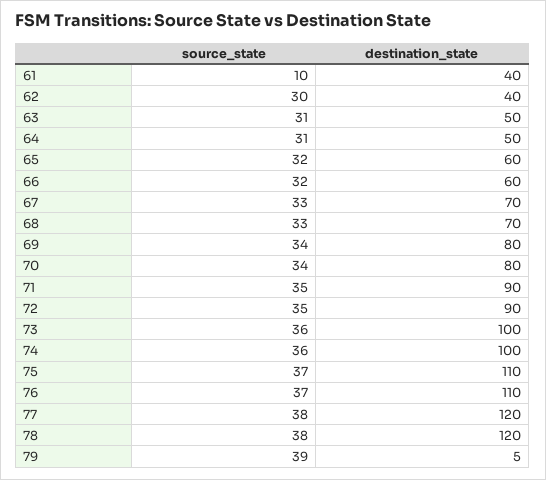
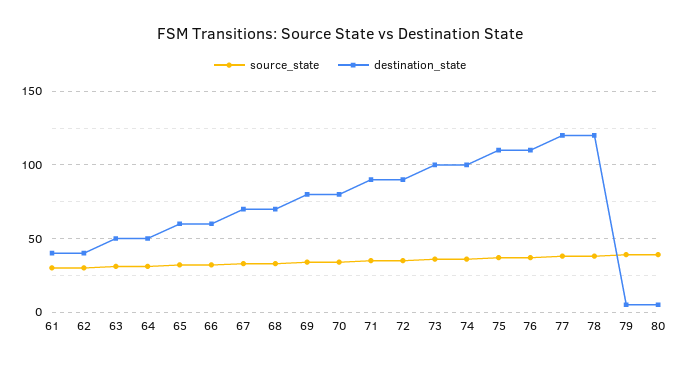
source_state, 61: 10 -> 30
source_state, 80: none -> 40
destination_state, 80: none -> 5

